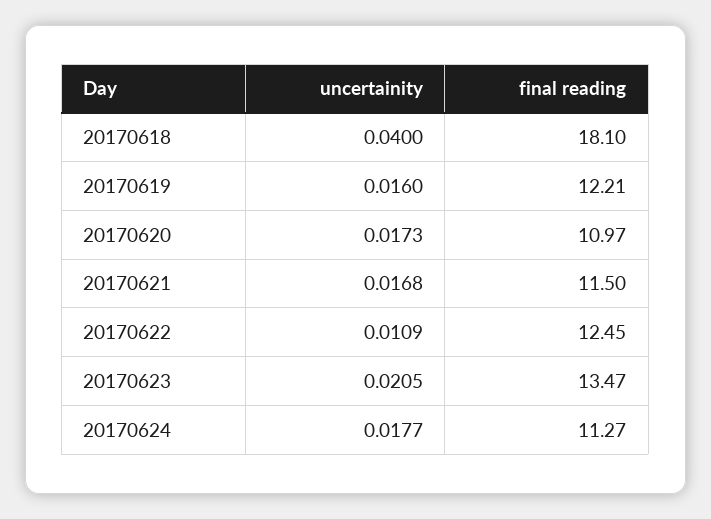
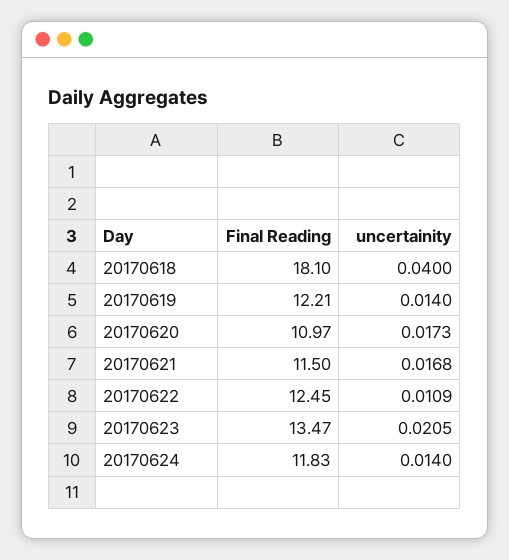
uncertainity, 20170619: 0.016 -> 0.014
uncertainity, 20170624: 0.0177 -> 0.014
final reading, 20170624: 11.27 -> 11.83

